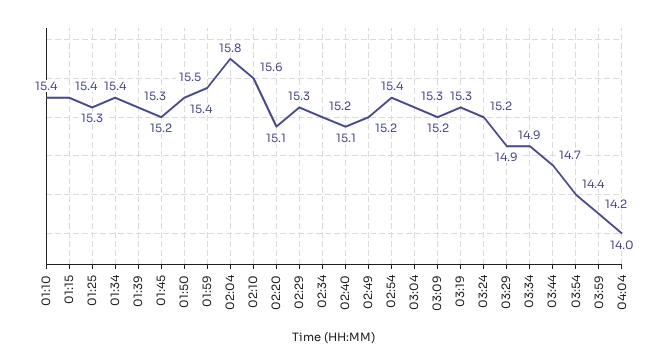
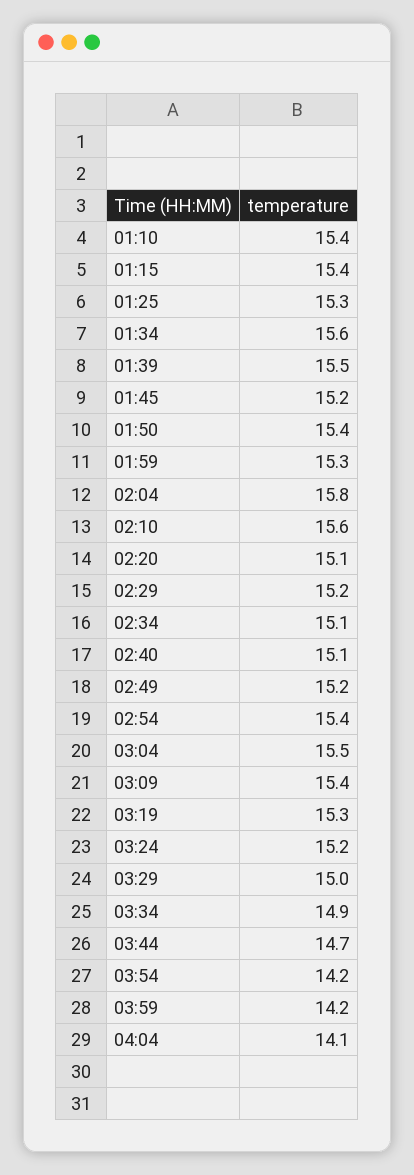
01:34: 15.4 -> 15.6
01:39: 15.3 -> 15.5
01:59: 15.5 -> 15.3
02:29: 15.3 -> 15.2
02:34: 15.2 -> 15.1
03:04: 15.3 -> 15.5
03:09: 15.2 -> 15.4
03:29: 14.9 -> 15
03:54: 14.4 -> 14.2
04:04: 14 -> 14.1

